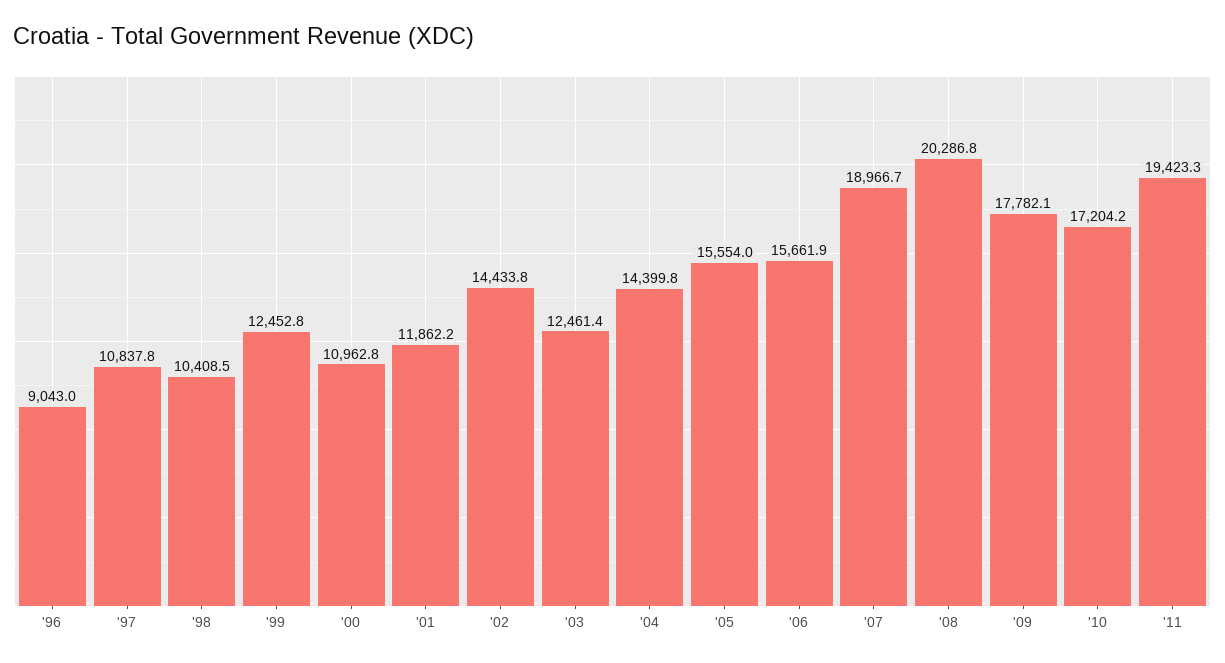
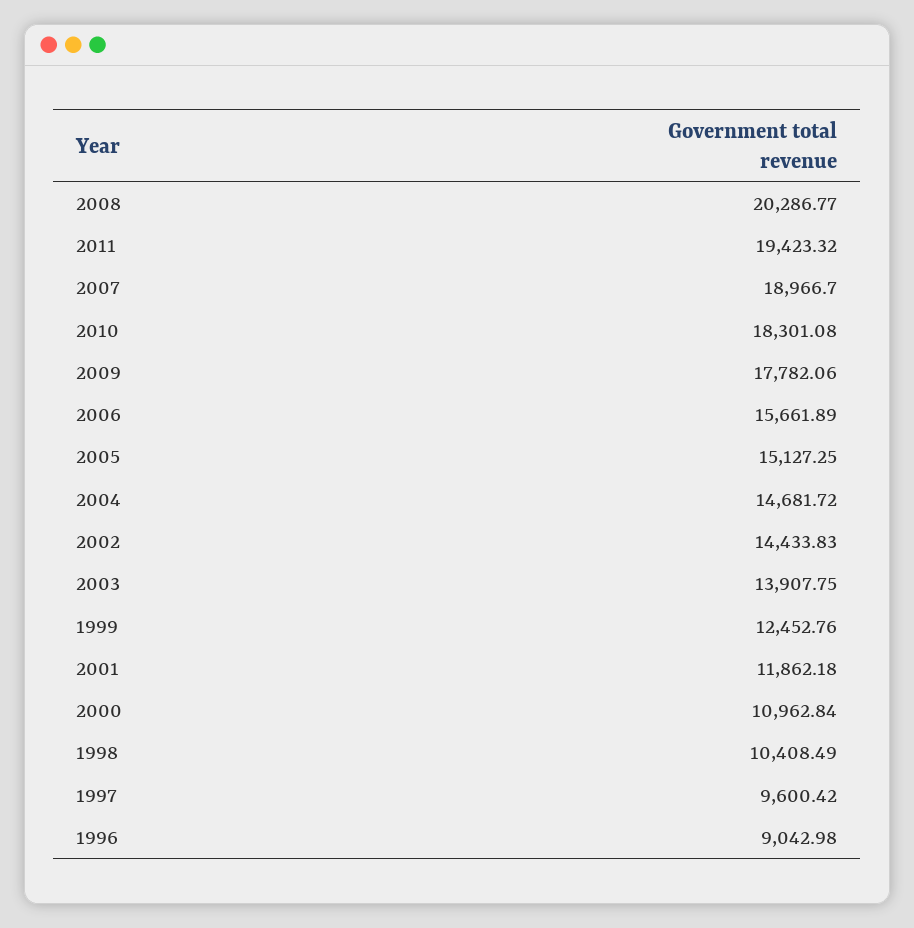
'97: 10837.8 -> 9600.42
'03: 12461.4 -> 13907.75
'04: 14399.8 -> 14681.72
'05: 15554 -> 15127.25
'10: 17204.2 -> 18301.08

